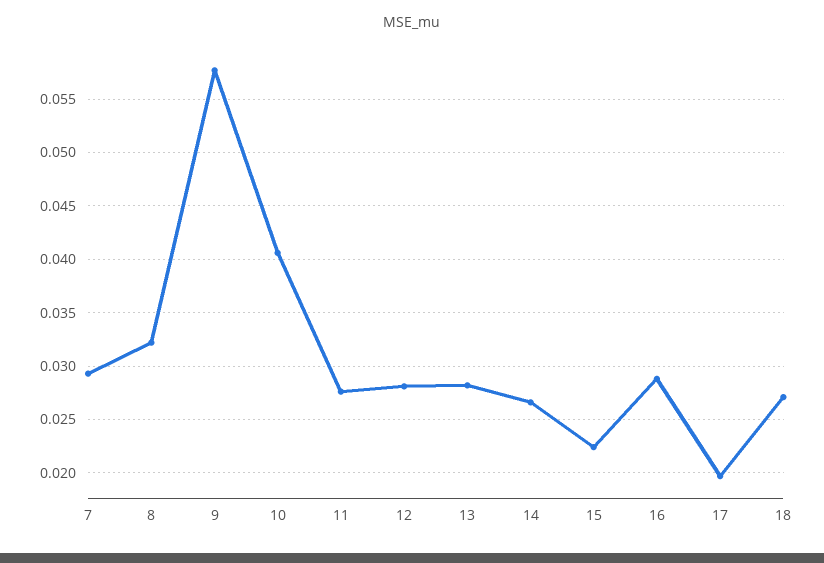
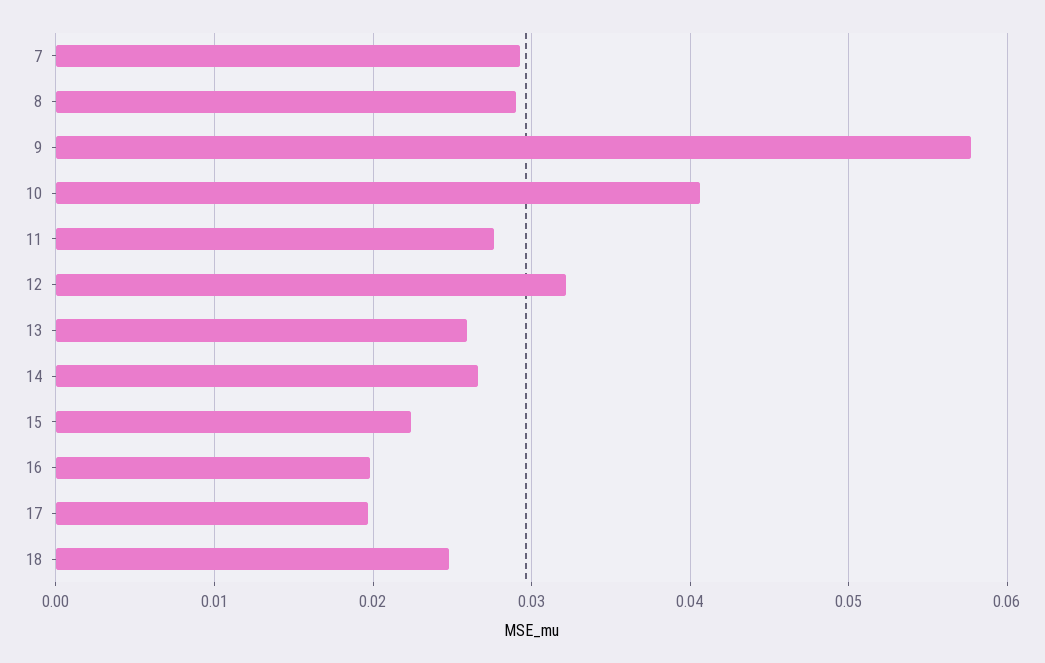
8: 0.032 -> 0.029
12: 0.028 -> 0.032
13: 0.028 -> 0.026
16: 0.029 -> 0.02
18: 0.027 -> 0.025

